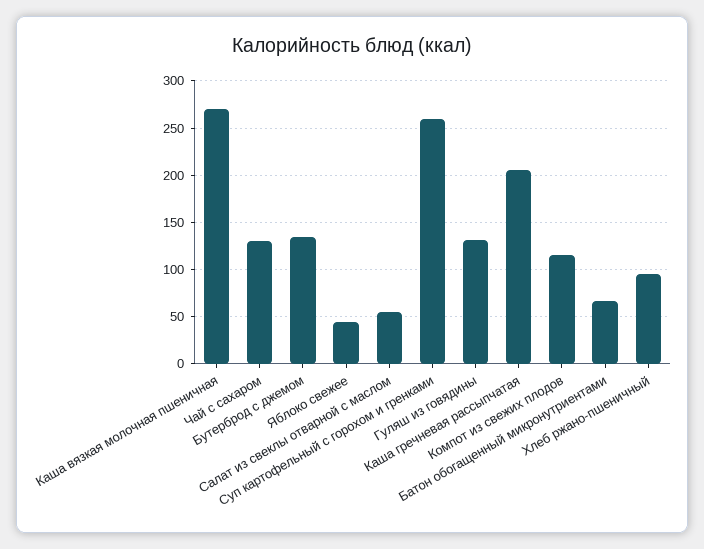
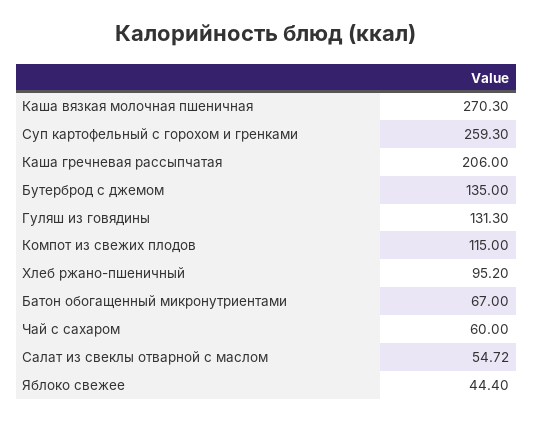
Чай с сахаром: 130 -> 60

